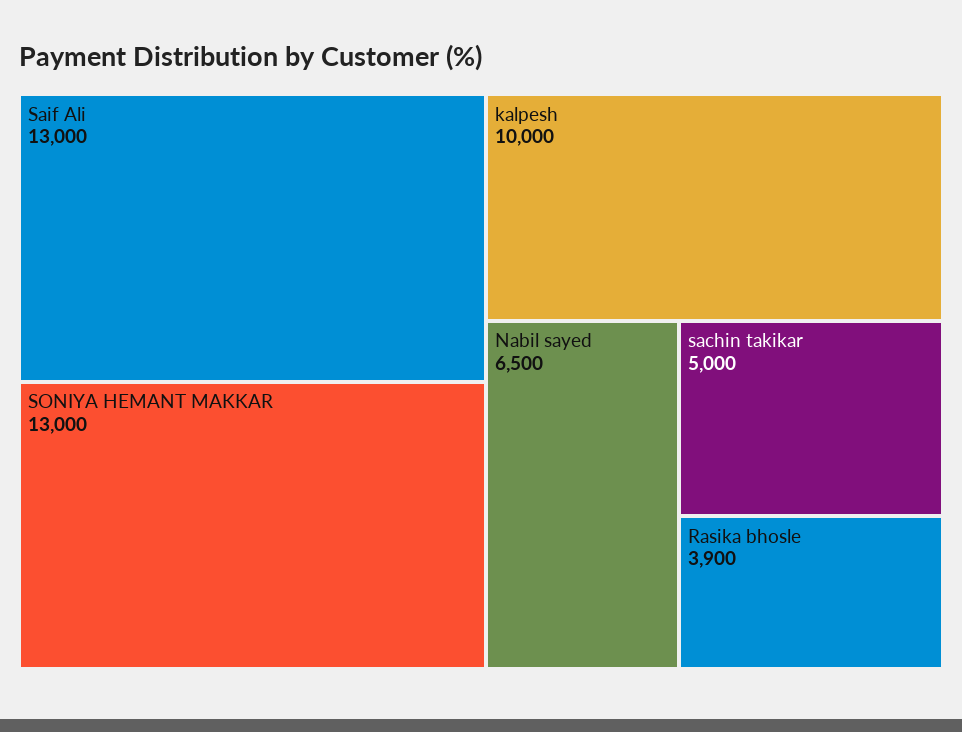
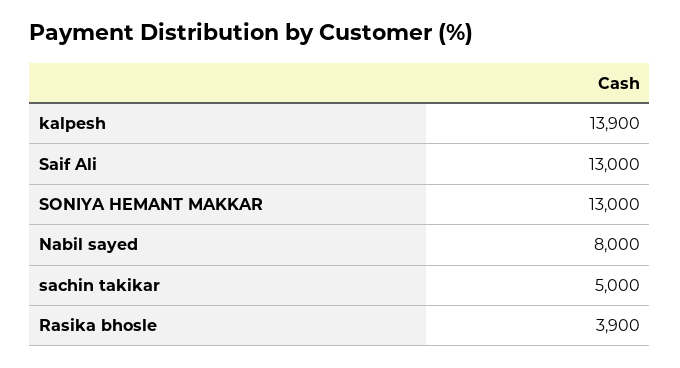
kalpesh: 10000 -> 13900
Nabil sayed: 6500 -> 8000

